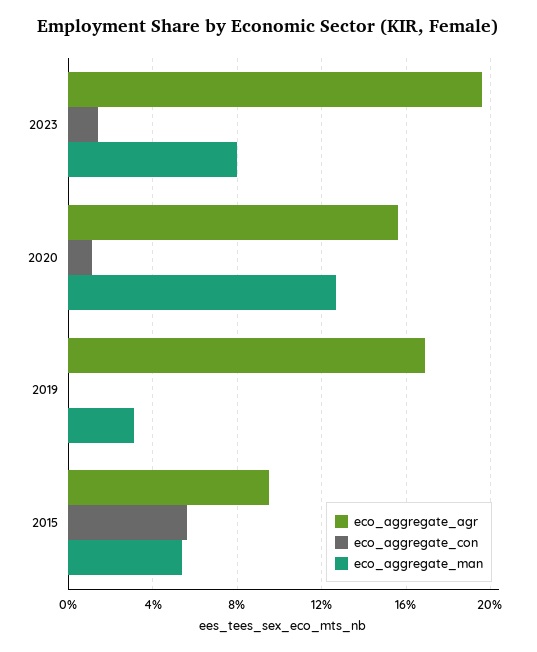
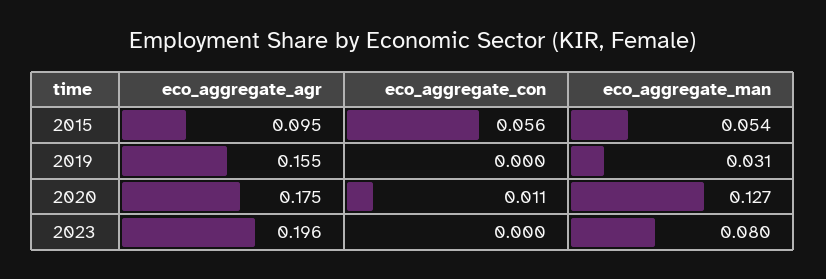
eco_aggregate_con, 2023: 0.015 -> 0
eco_aggregate_agr, 2020: 0.155 -> 0.175
eco_aggregate_agr, 2019: 0.17 -> 0.155

